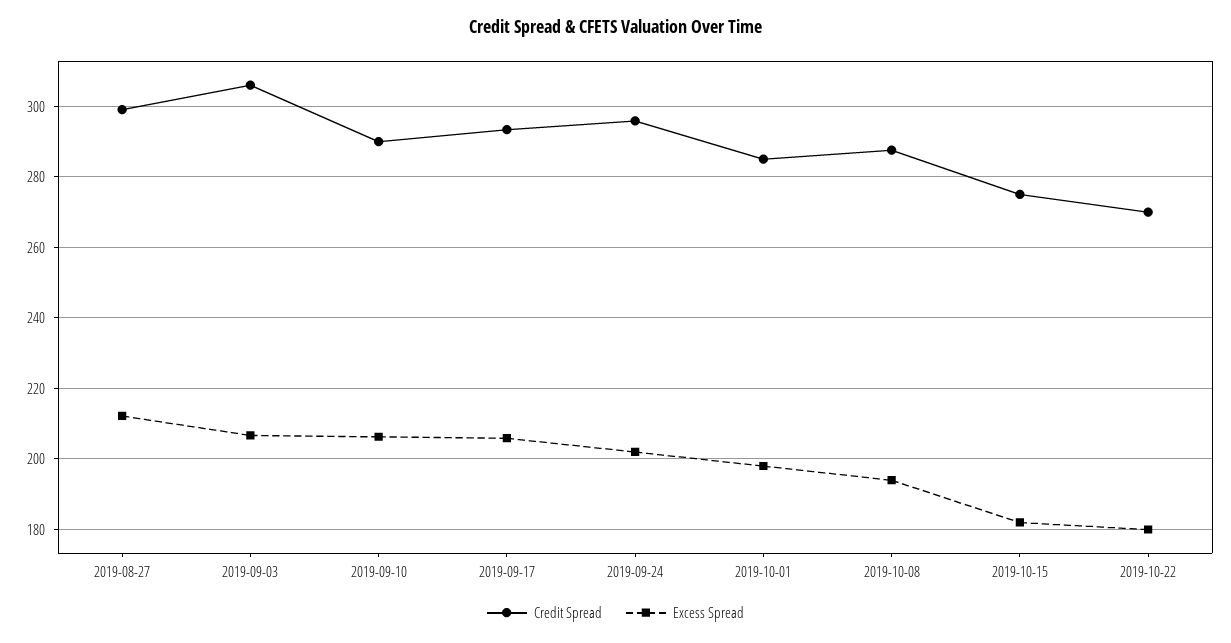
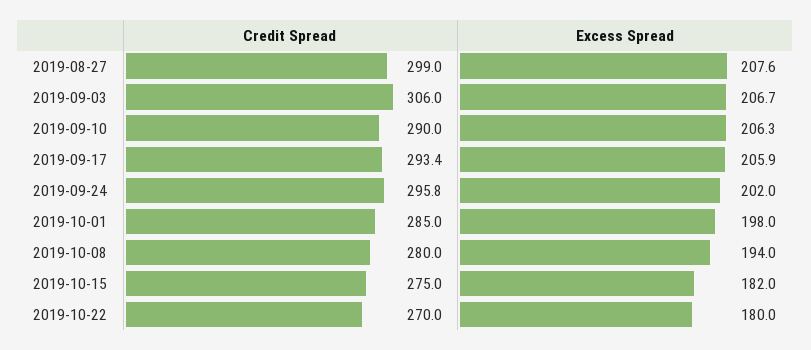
Excess Spread, 2019-08-27: 212 -> 207.6
Credit Spread, 2019-10-08: 288 -> 280

